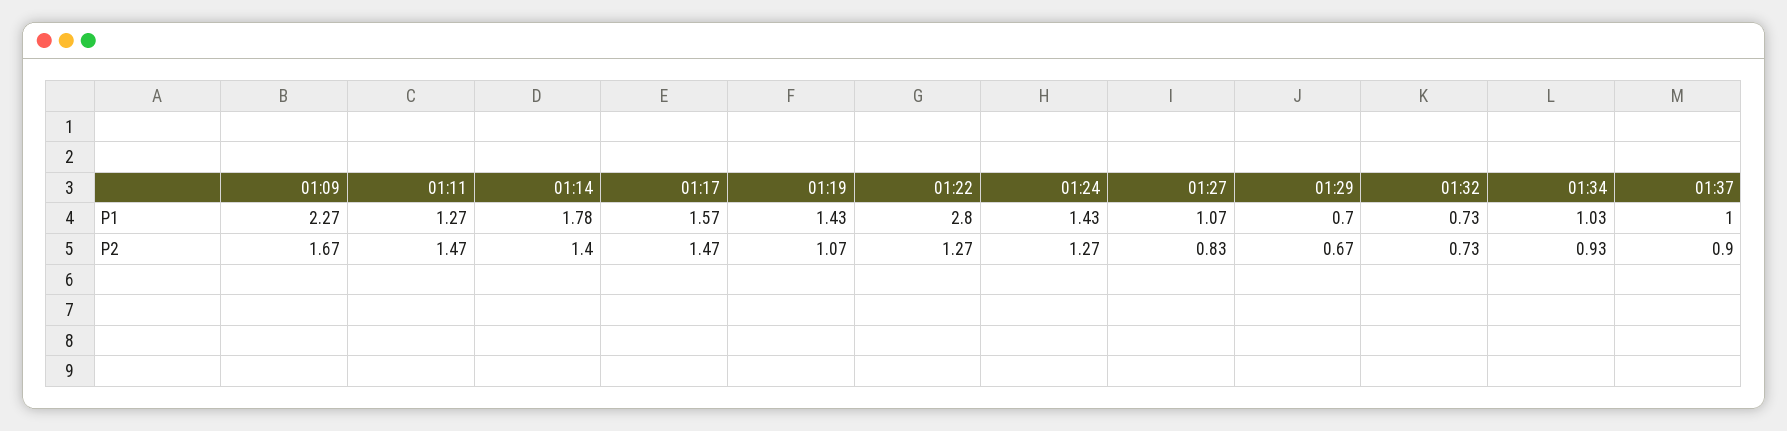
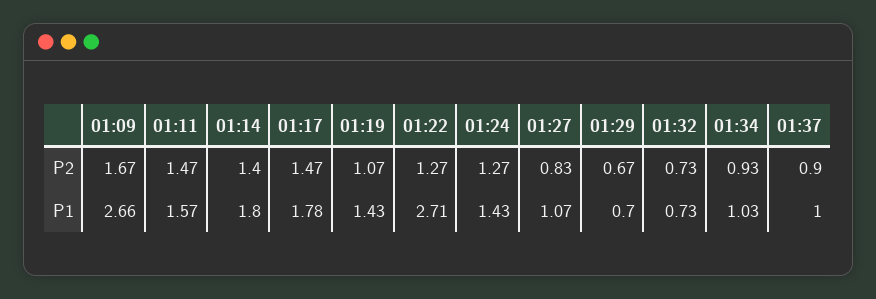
01:09, P1: 2.27 -> 2.66
01:11, P1: 1.27 -> 1.57
01:14, P1: 1.78 -> 1.8
01:17, P1: 1.57 -> 1.78
01:22, P1: 2.8 -> 2.71

